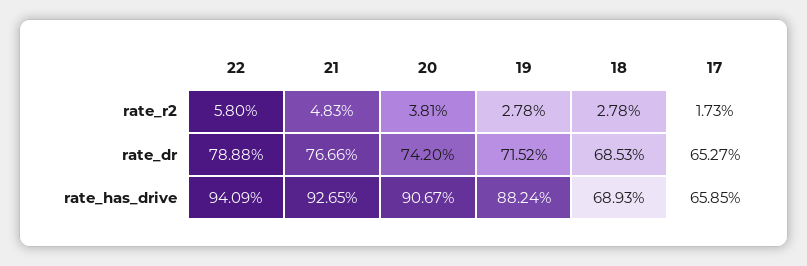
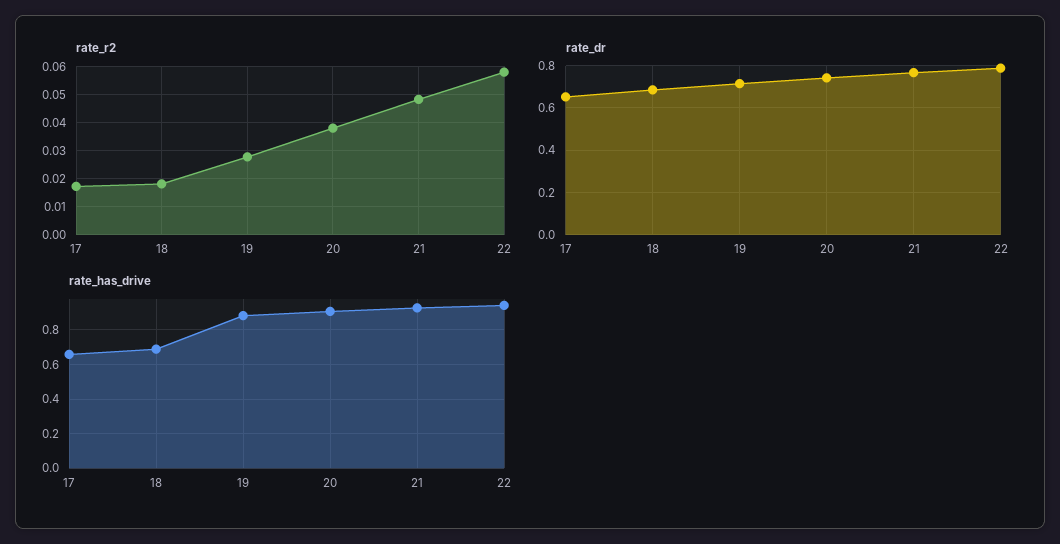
rate_r2, 18: 0.0278 -> 0.0175

